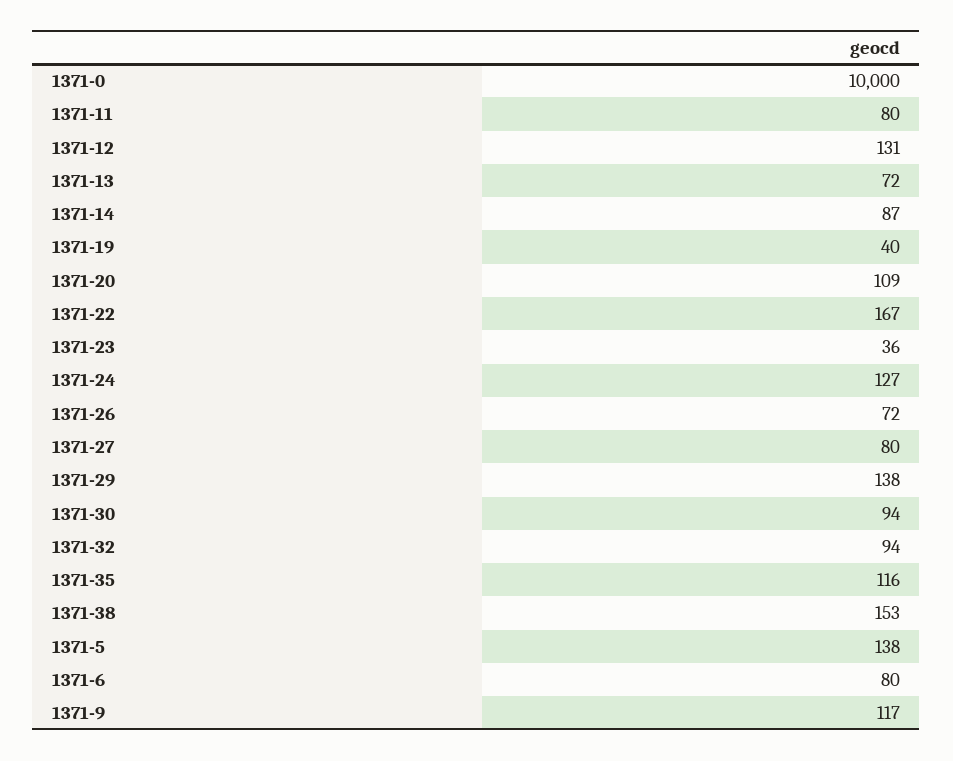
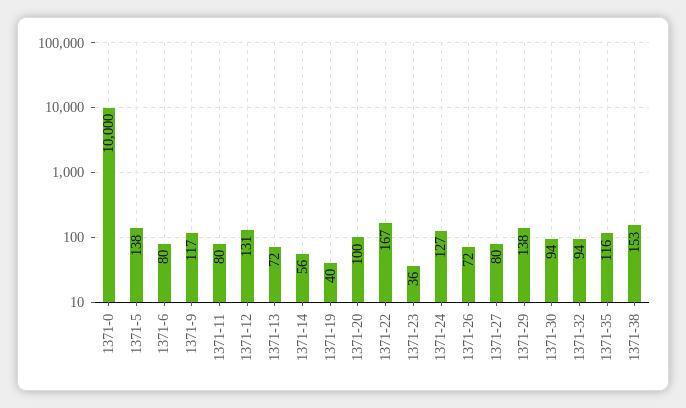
1371-14: 87 -> 56
1371-20: 109 -> 100

